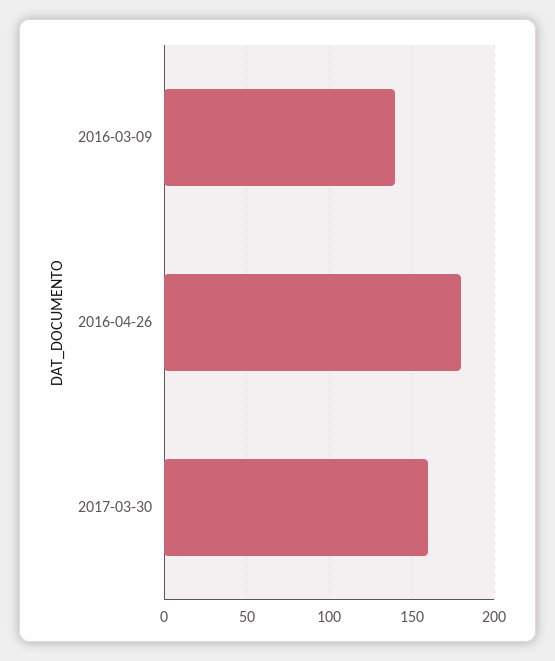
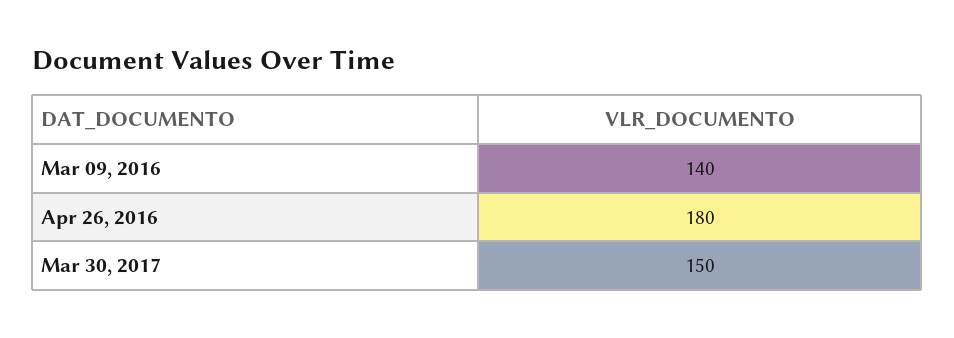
2017-03-30: 160 -> 150

